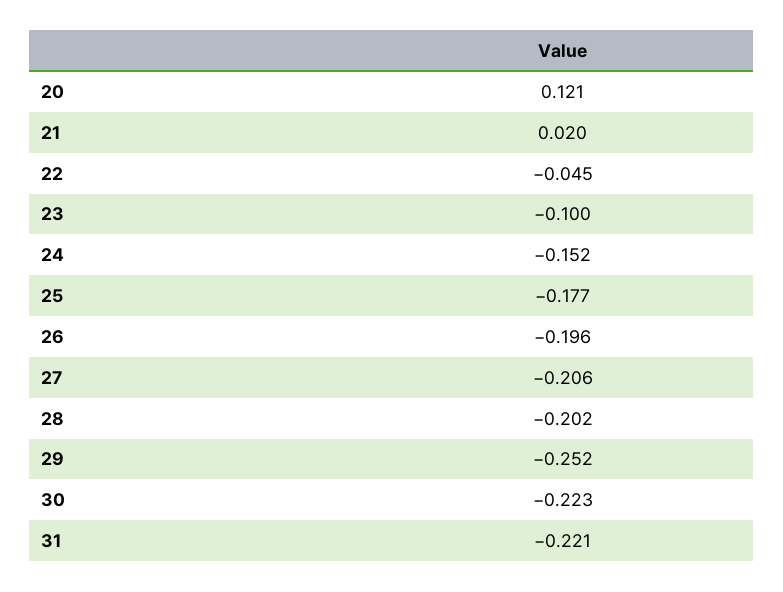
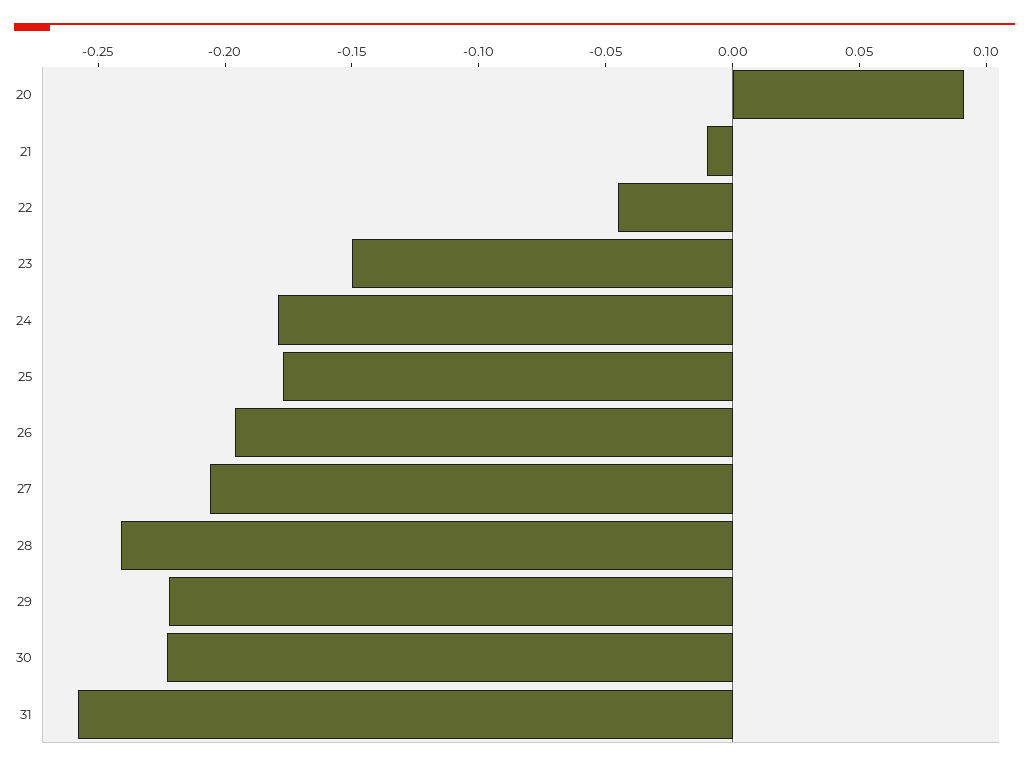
20: 0.121 -> 0.09
21: 0.02 -> -0.01
23: -0.1 -> -0.15
24: -0.152 -> -0.18
28: -0.202 -> -0.24
29: -0.252 -> -0.22
31: -0.221 -> -0.26

